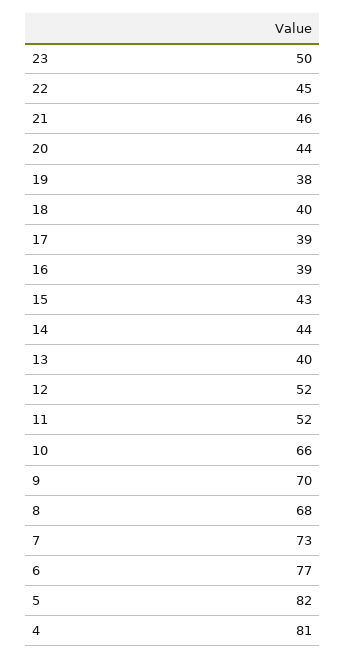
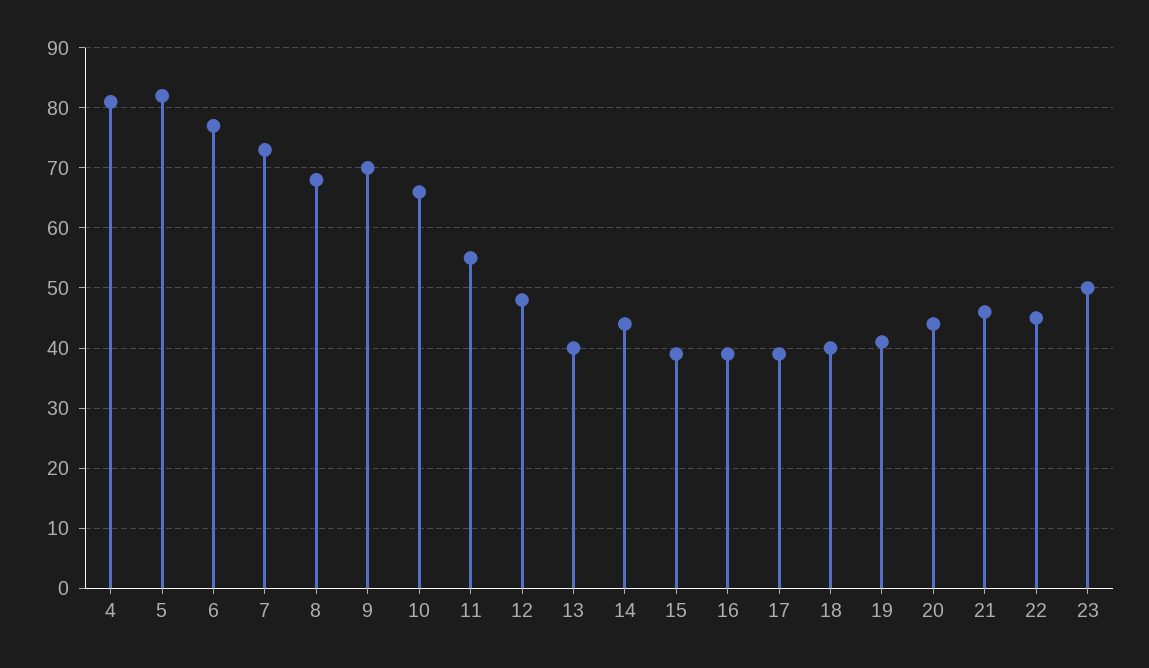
19: 38 -> 41
15: 43 -> 39
12: 52 -> 48
11: 52 -> 55

